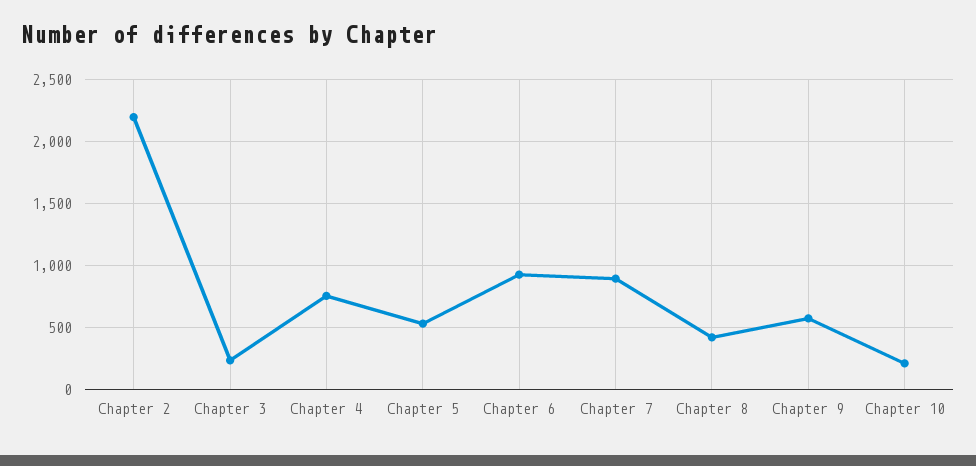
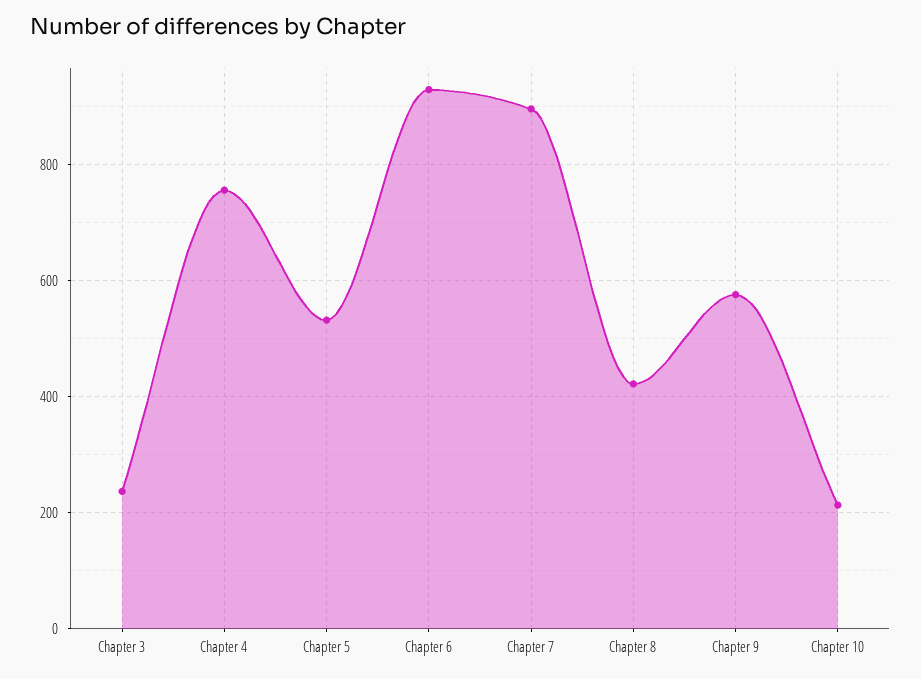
Chapter 2: 2200 -> none

